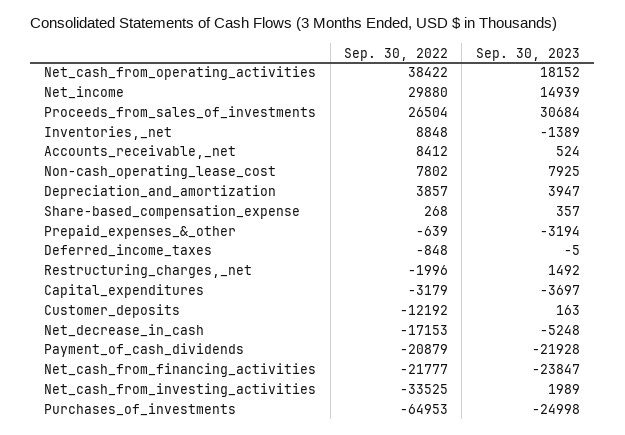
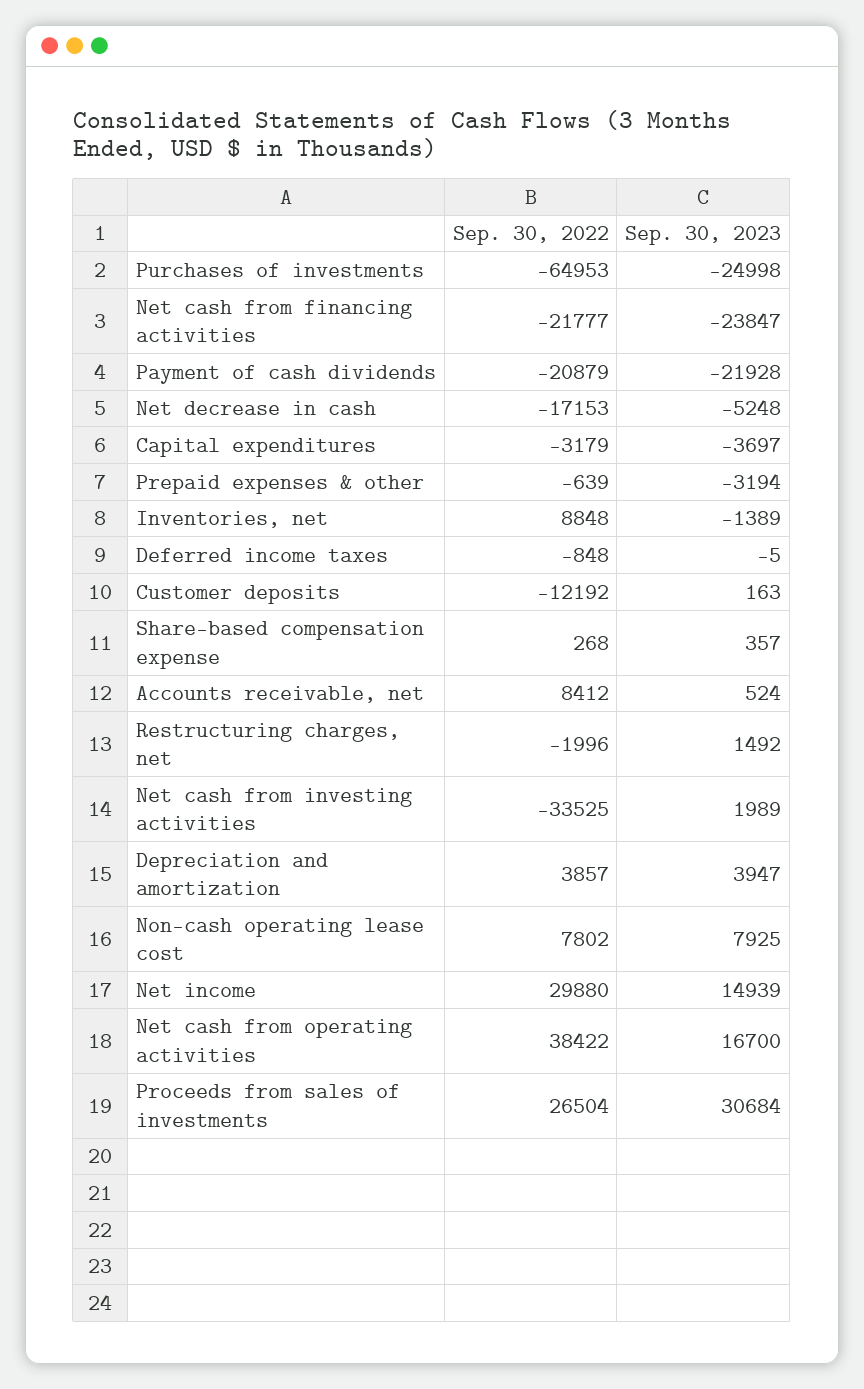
Sep. 30, 2023, Net_cash_from_operating_activities: 18152 -> 16700

